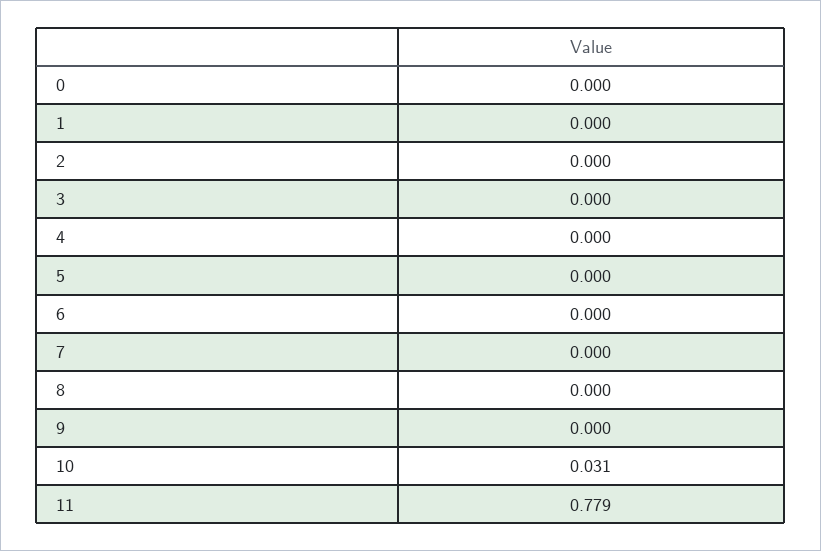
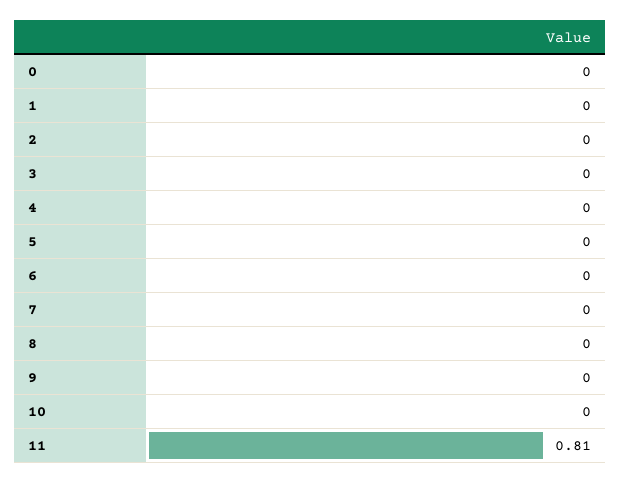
10: 0.031 -> 0
11: 0.779 -> 0.81

